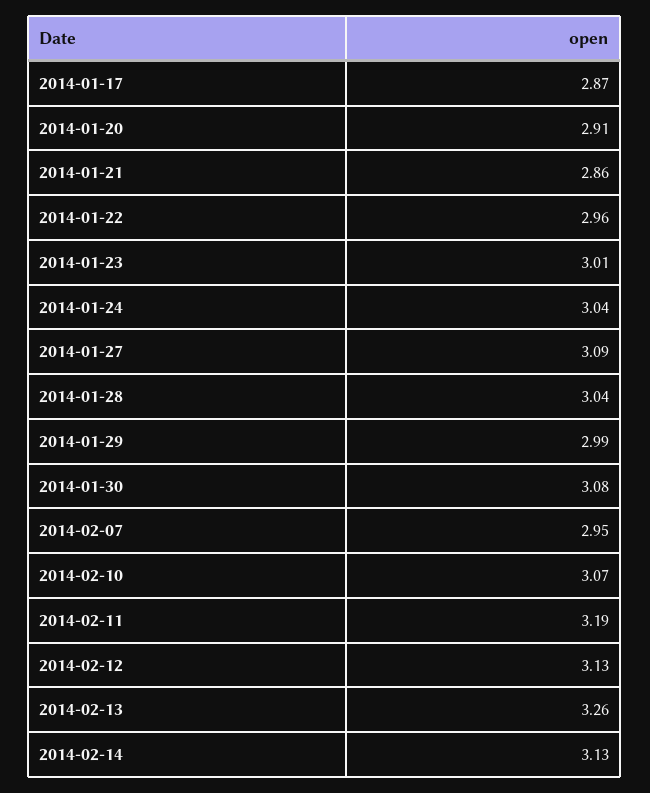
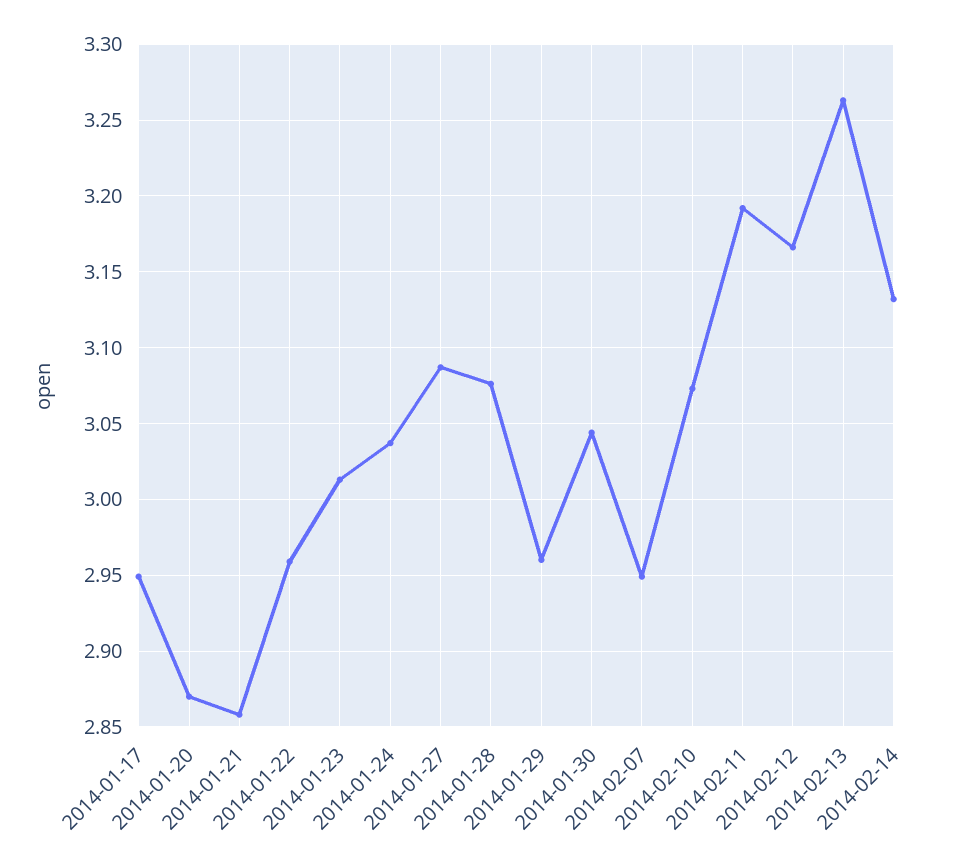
2014-01-17: 2.87 -> 2.95
2014-01-20: 2.91 -> 2.87
2014-01-28: 3.04 -> 3.075
2014-01-29: 2.99 -> 2.96
2014-01-30: 3.08 -> 3.045
2014-02-12: 3.13 -> 3.165

